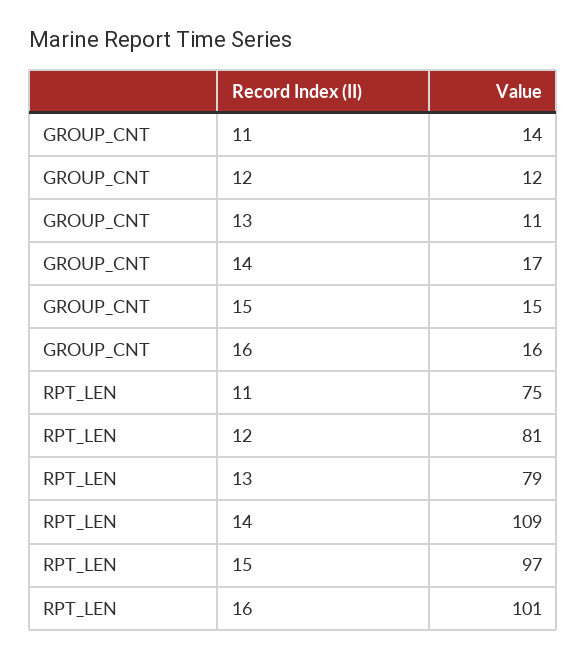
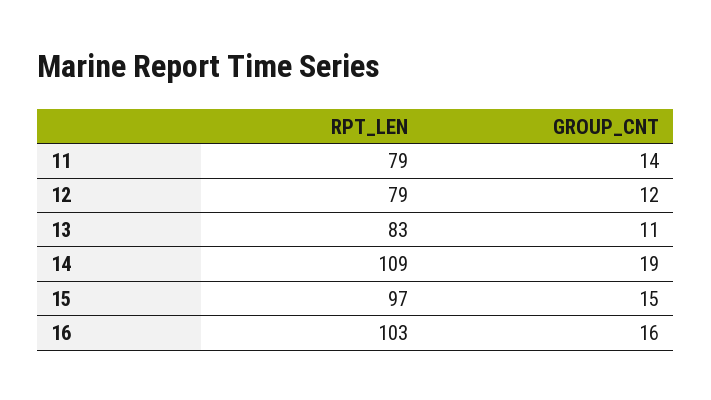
GROUP_CNT, 14: 17 -> 19
RPT_LEN, 11: 75 -> 79
RPT_LEN, 12: 81 -> 79
RPT_LEN, 13: 79 -> 83
RPT_LEN, 16: 101 -> 103

